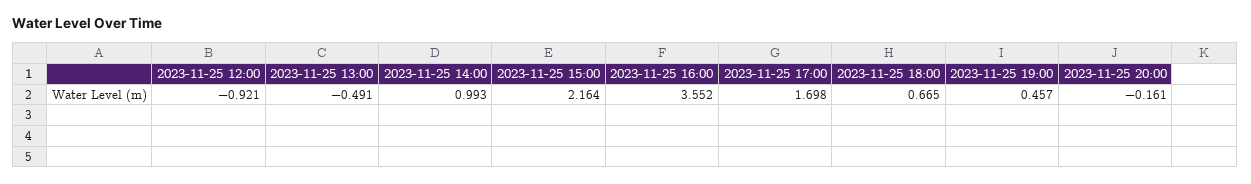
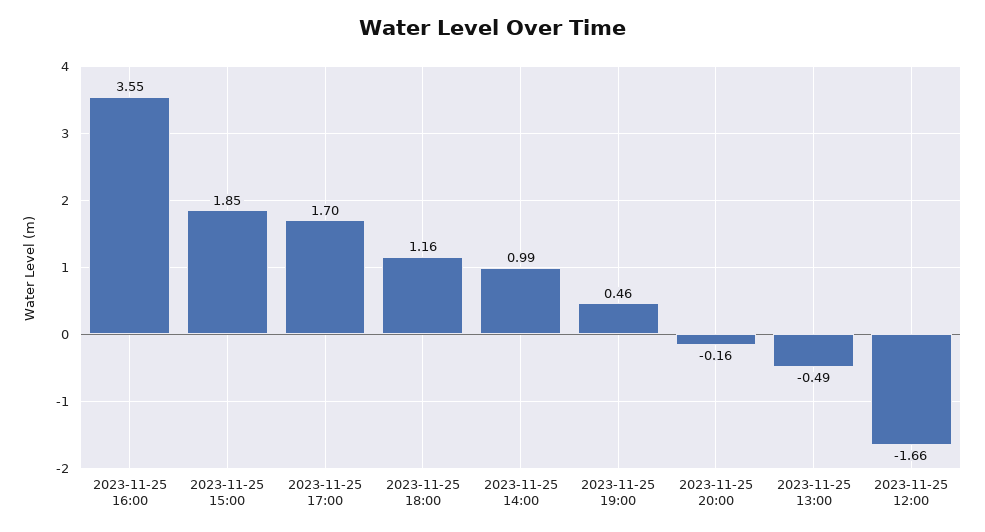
2023-11-25 12:00: -0.921 -> -1.66
2023-11-25 15:00: 2.164 -> 1.85
2023-11-25 18:00: 0.665 -> 1.16

